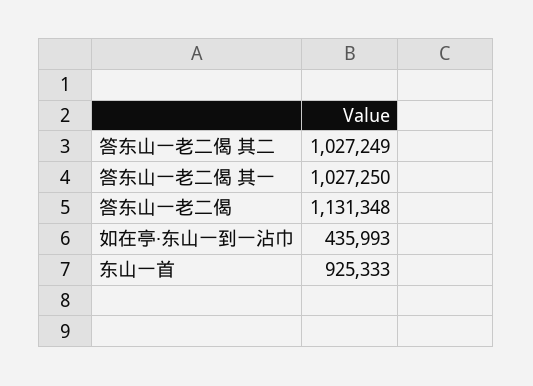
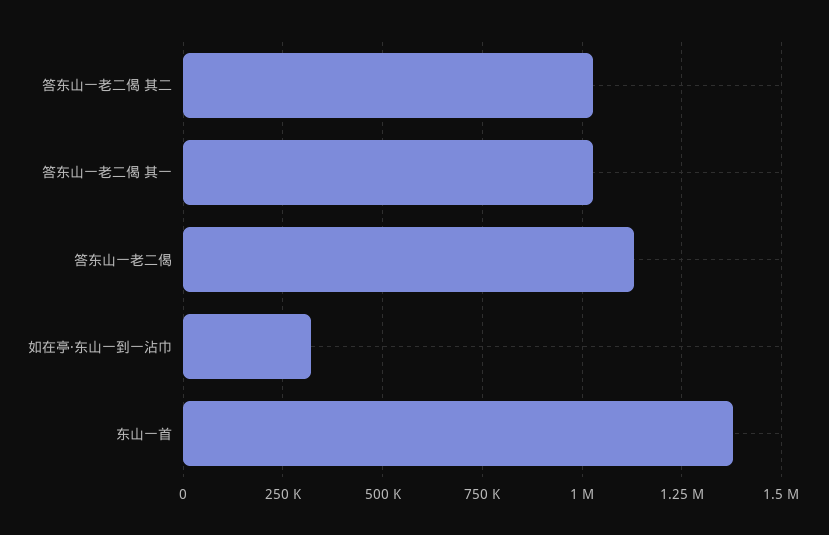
如在亭·东山一到一沾巾: 435993 -> 325000
东山一首: 925333 -> 1375000

